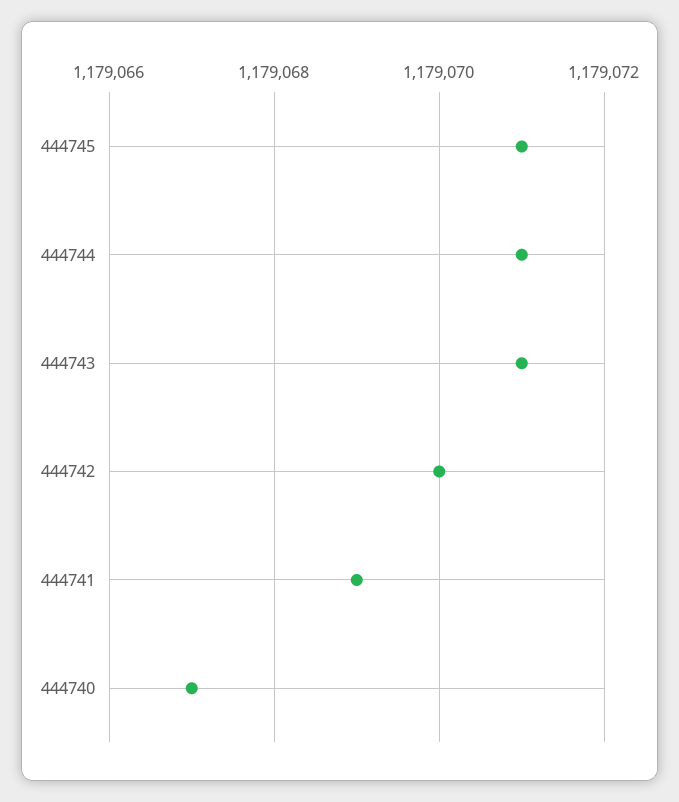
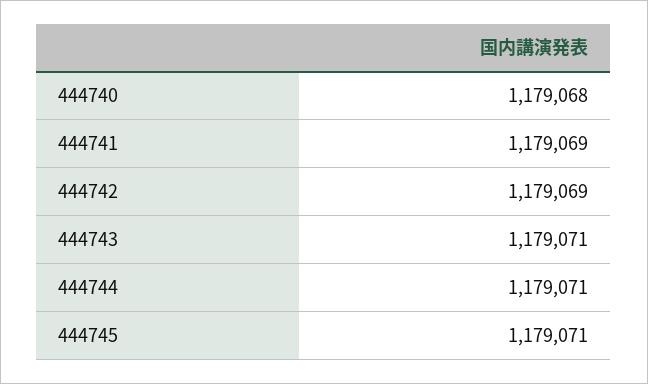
444742: 1179070 -> 1179069
444740: 1179067 -> 1179068

